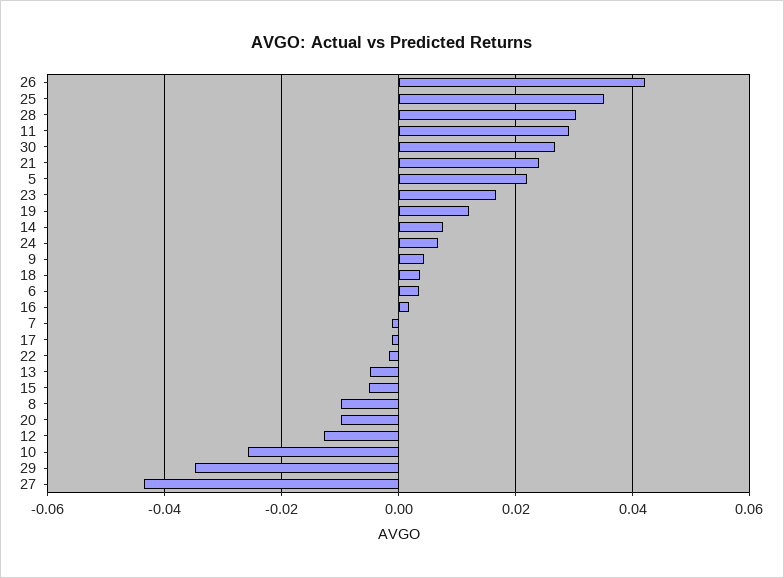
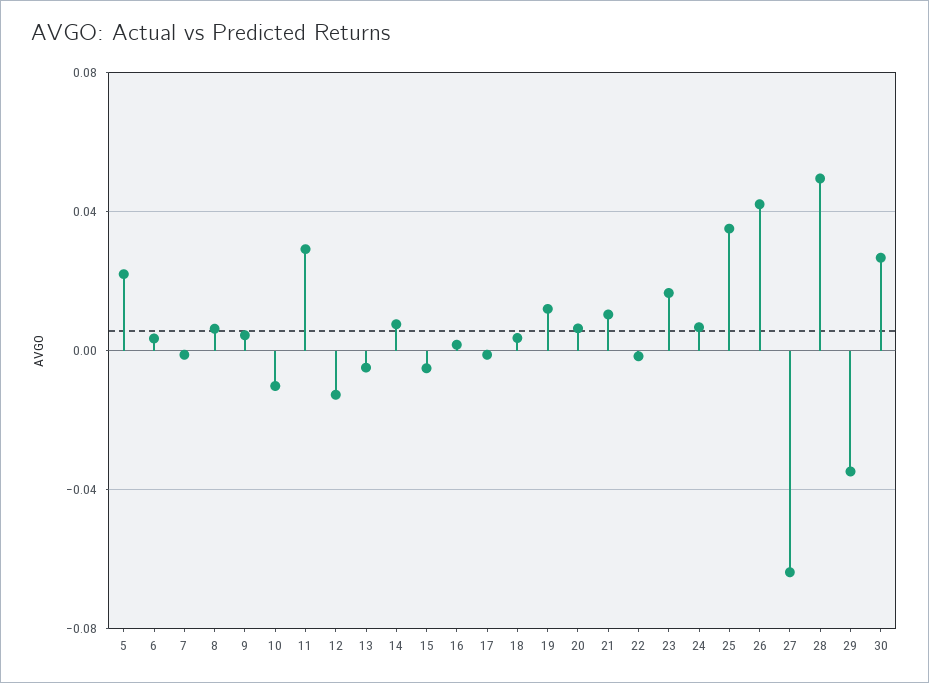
28: 0.03 -> 0.05
21: 0.024 -> 0.01
8: -0.01 -> 0.005
20: -0.01 -> 0.005
10: -0.026 -> -0.01
27: -0.044 -> -0.065

